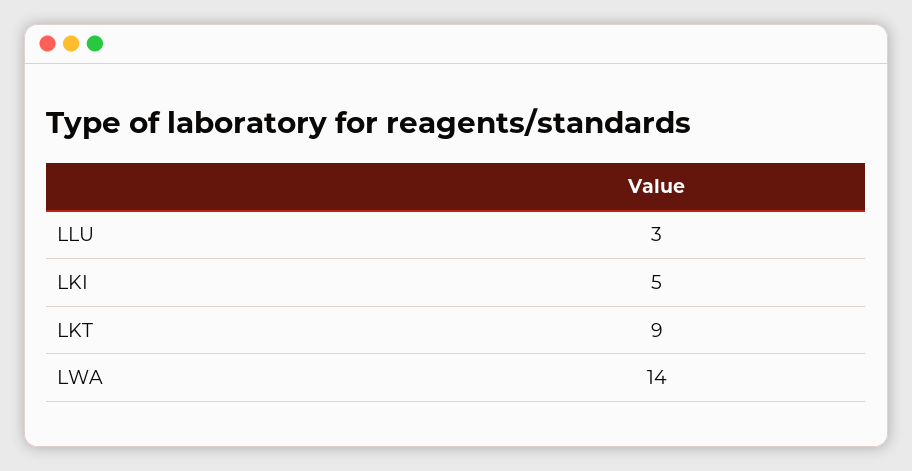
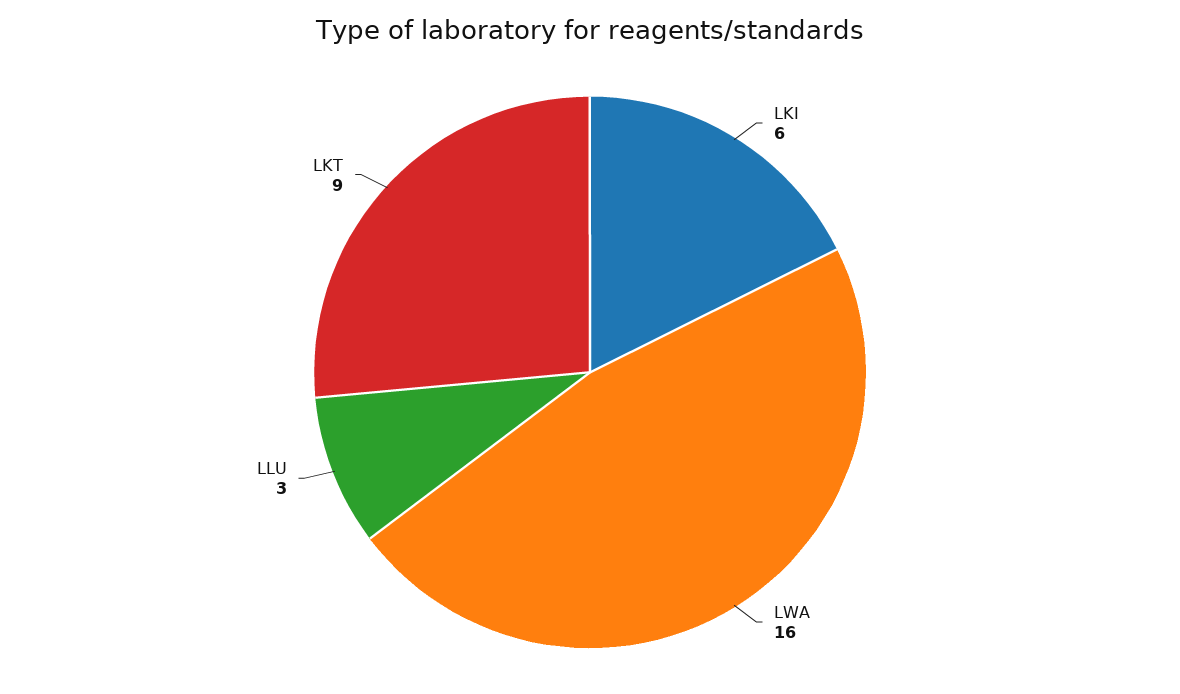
LKI: 5 -> 6
LWA: 14 -> 16

